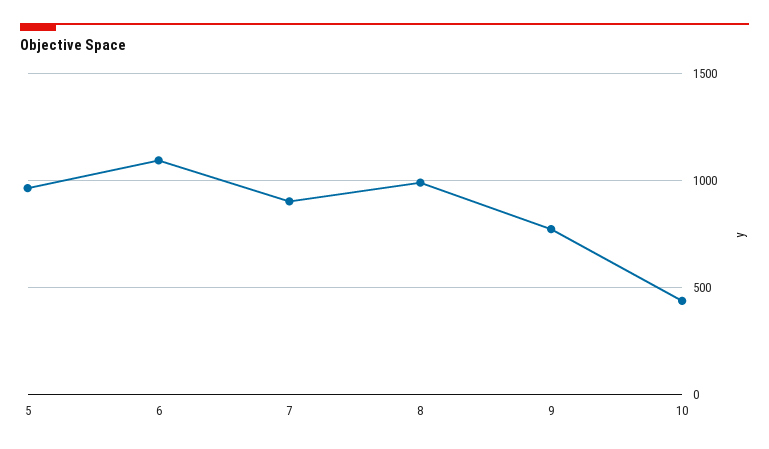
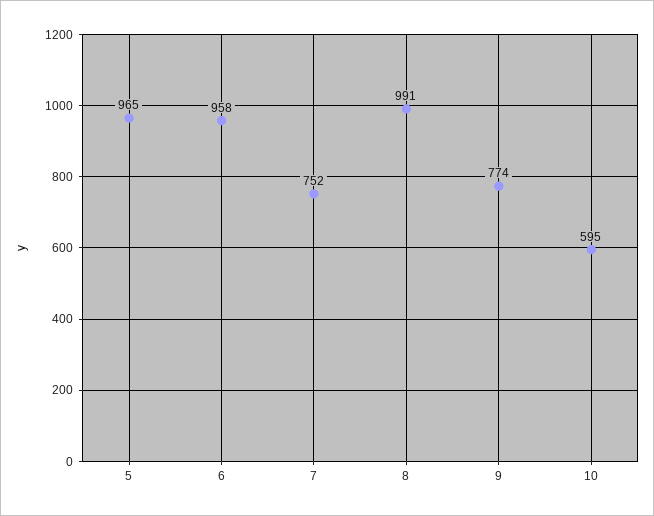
6: 1100 -> 958
7: 900 -> 752
10: 450 -> 595

